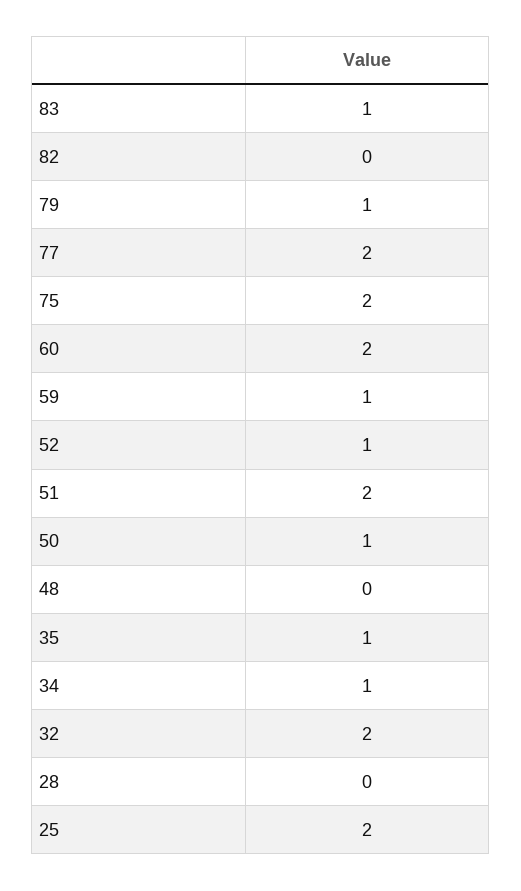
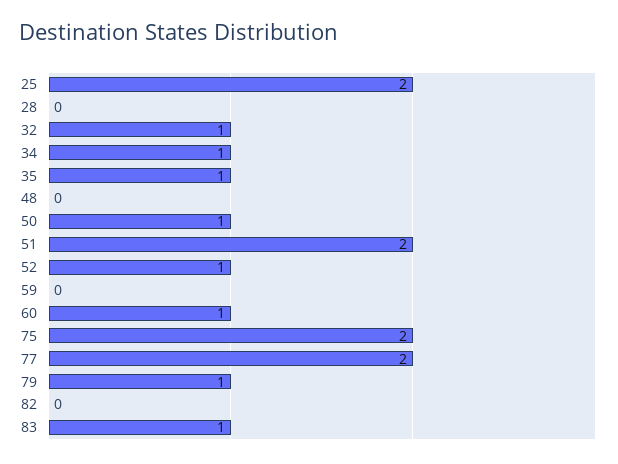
60: 2 -> 1
59: 1 -> 0
32: 2 -> 1

